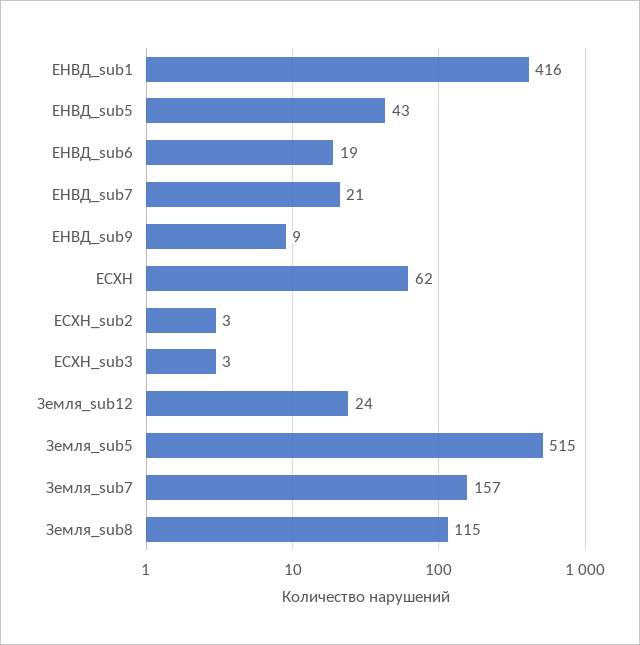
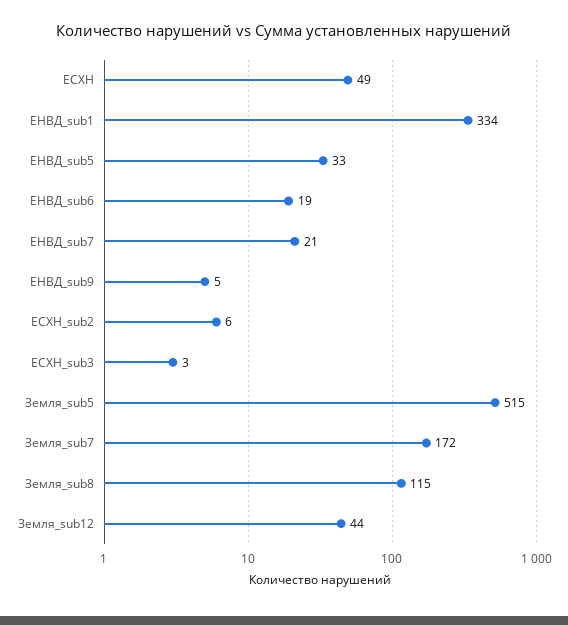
ЕНВД_sub1: 416 -> 334
ЕНВД_sub5: 43 -> 33
ЕНВД_sub9: 9 -> 5
ЕСХН: 62 -> 49
ЕСХН_sub2: 3 -> 6
Земля_sub12: 24 -> 44
Земля_sub7: 157 -> 172

